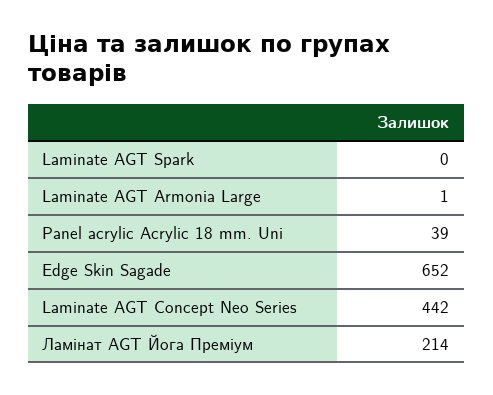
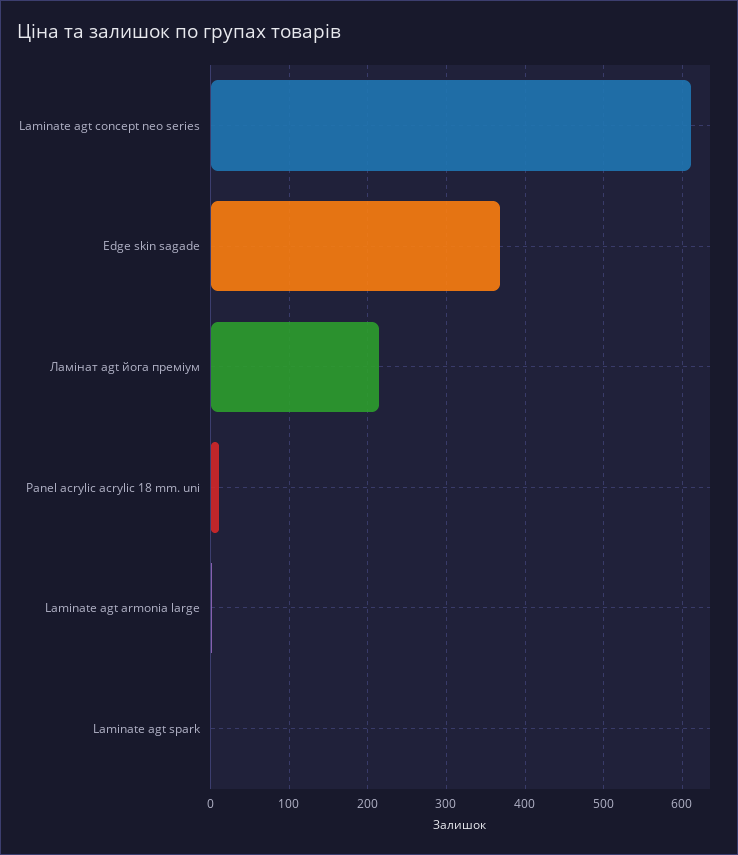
Panel acrylic Acrylic 18 mm. Uni: 39 -> 10
Edge Skin Sagade: 652 -> 370
Laminate AGT Concept Neo Series: 442 -> 610

